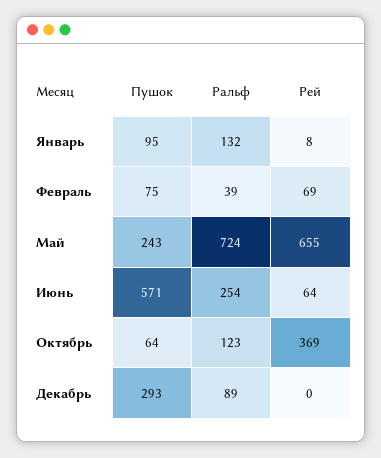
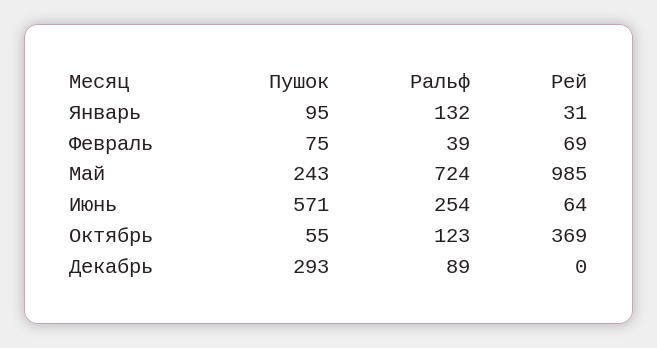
Рей, Январь: 8 -> 31
Рей, Май: 655 -> 985
Пушок, Октябрь: 64 -> 55

